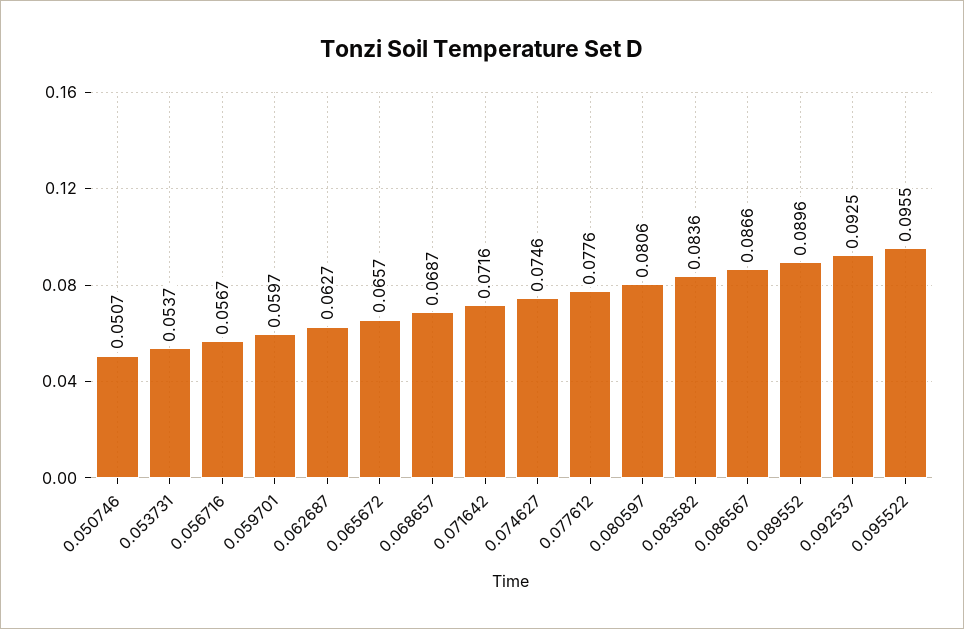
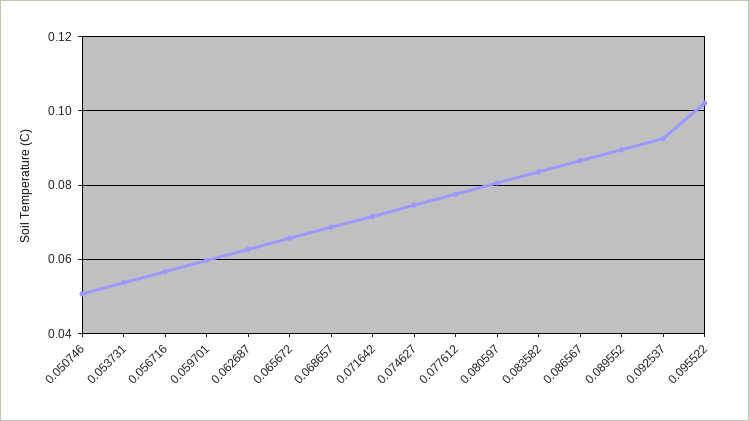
0.095522: 0.0955 -> 0.102

